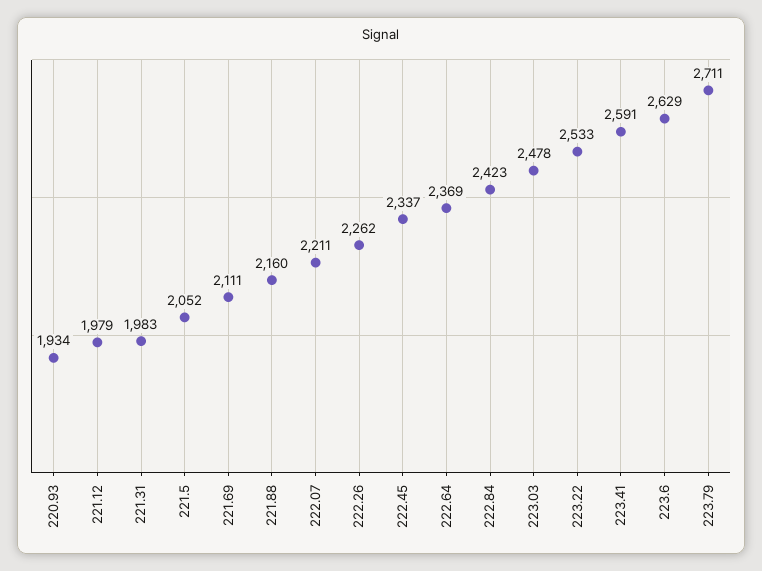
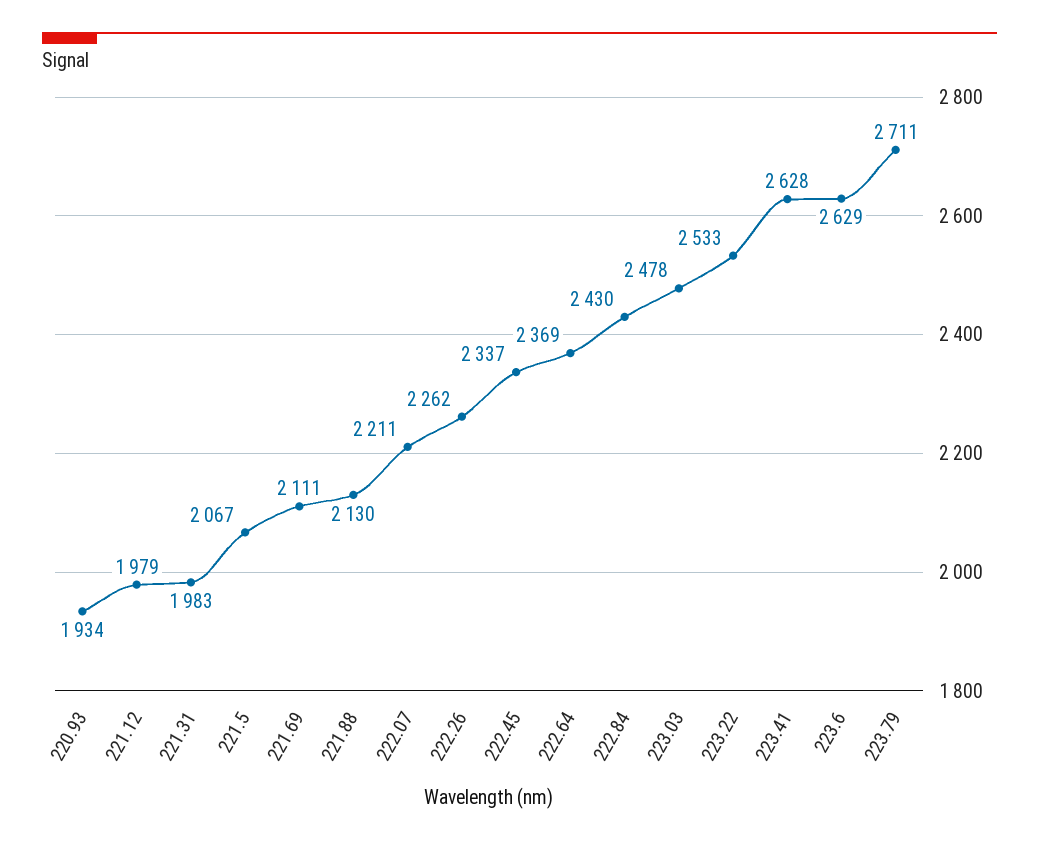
221.5: 2052 -> 2067
221.88: 2160 -> 2130
222.84: 2423 -> 2430
223.41: 2591 -> 2628

